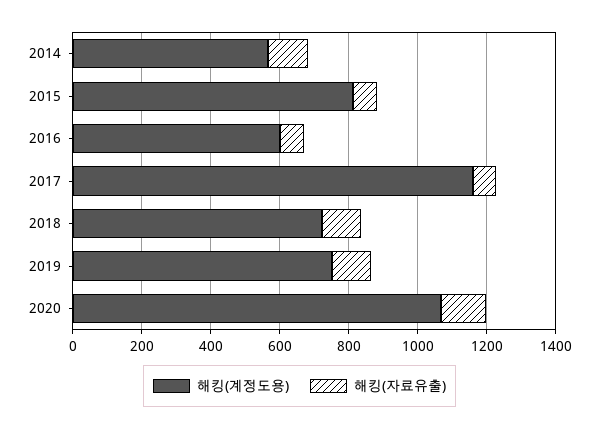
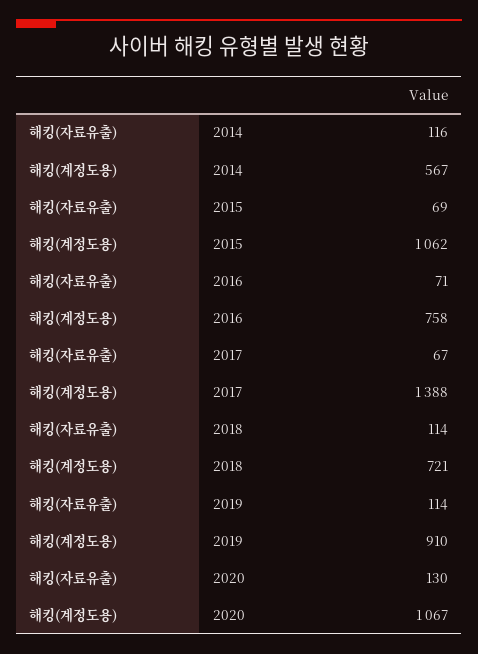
해킹(계정도용), 2015: 800 -> 1062
해킹(계정도용), 2016: 600 -> 758
해킹(계정도용), 2017: 1150 -> 1388
해킹(계정도용), 2019: 750 -> 910

